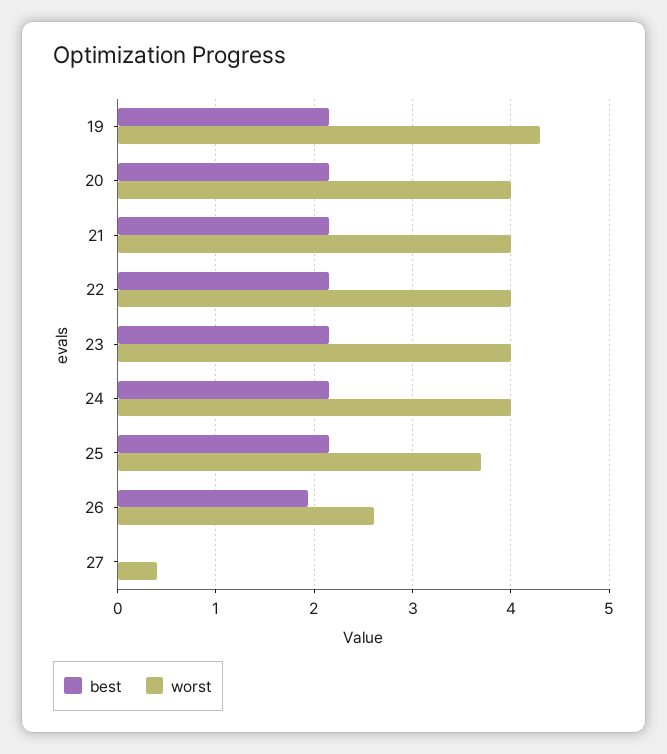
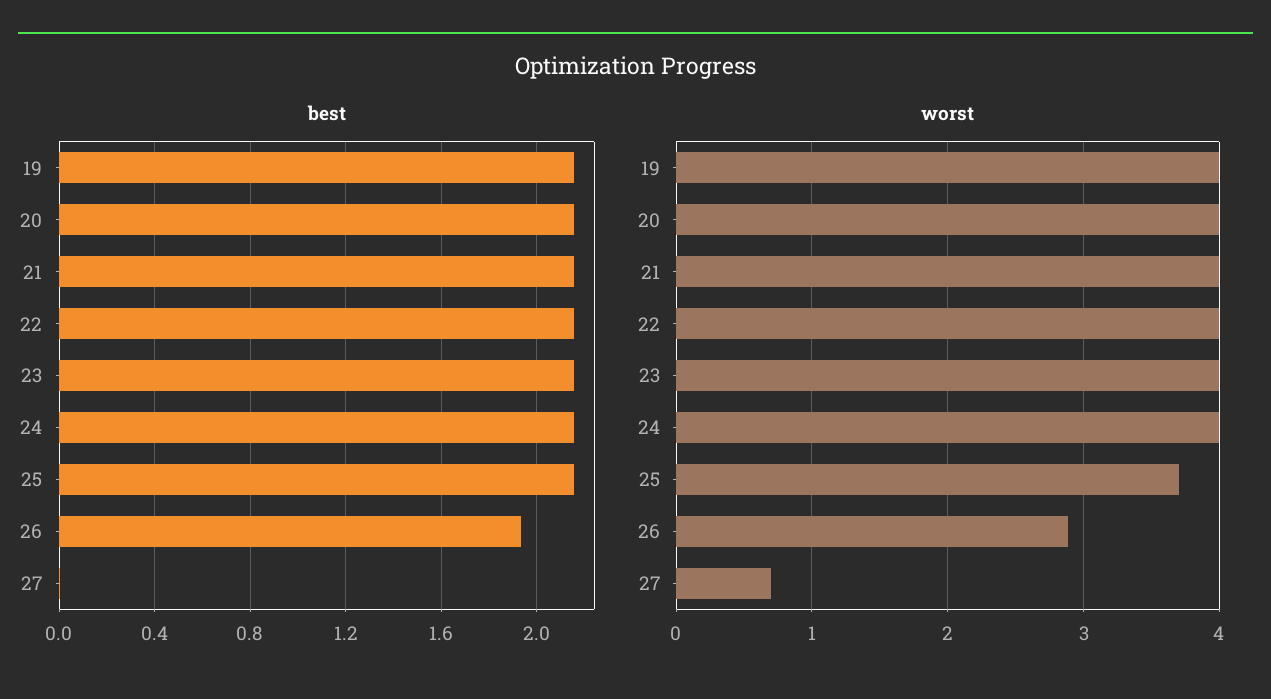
worst, 19: 4.3 -> 4
worst, 26: 2.6 -> 2.9
worst, 27: 0.4 -> 0.7

